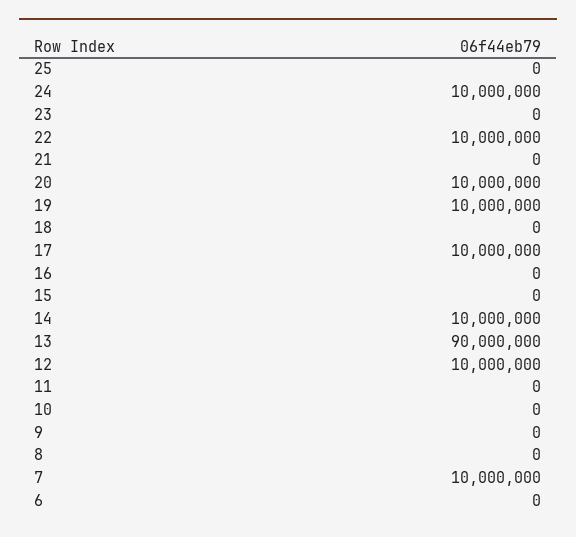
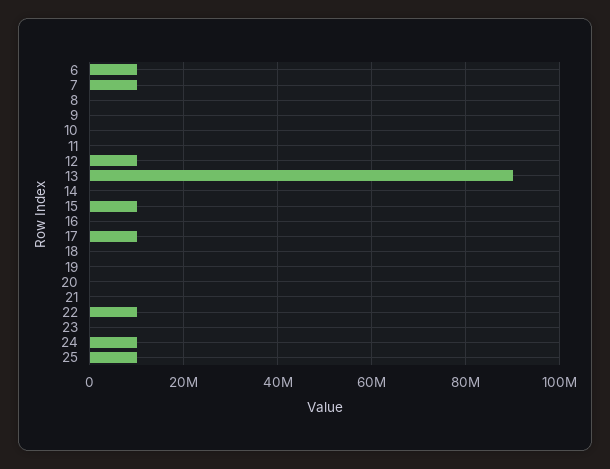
25: 0 -> 10000000
20: 10000000 -> 0
19: 10000000 -> 0
15: 0 -> 10000000
14: 10000000 -> 0
6: 0 -> 10000000

